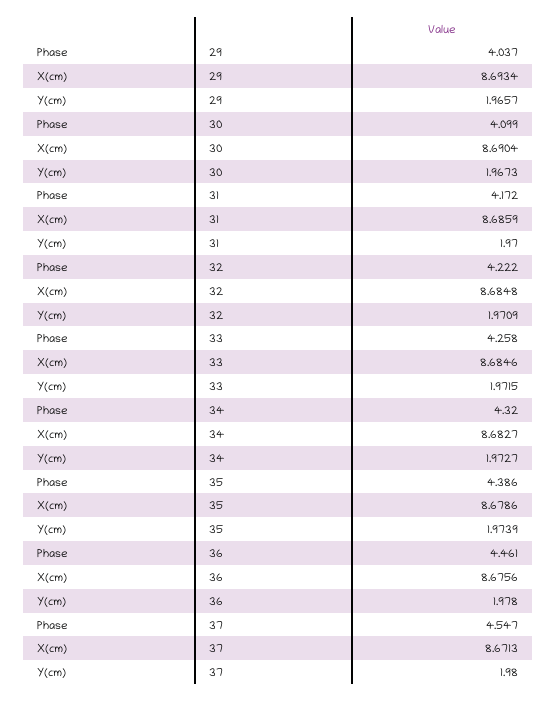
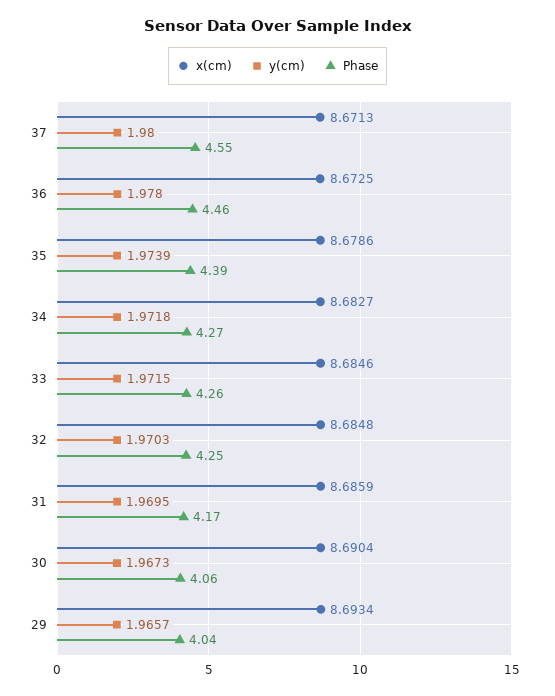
Phase, 30: 4.099 -> 4.06
Y(cm), 31: 1.97 -> 1.9695
Phase, 32: 4.222 -> 4.25
Y(cm), 32: 1.9709 -> 1.9703
Phase, 34: 4.32 -> 4.27
Y(cm), 34: 1.9727 -> 1.9718
X(cm), 36: 8.6756 -> 8.6725

